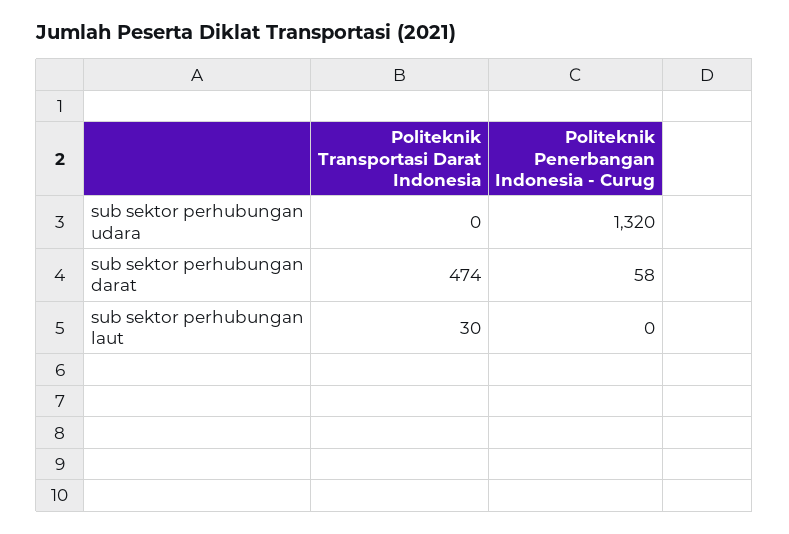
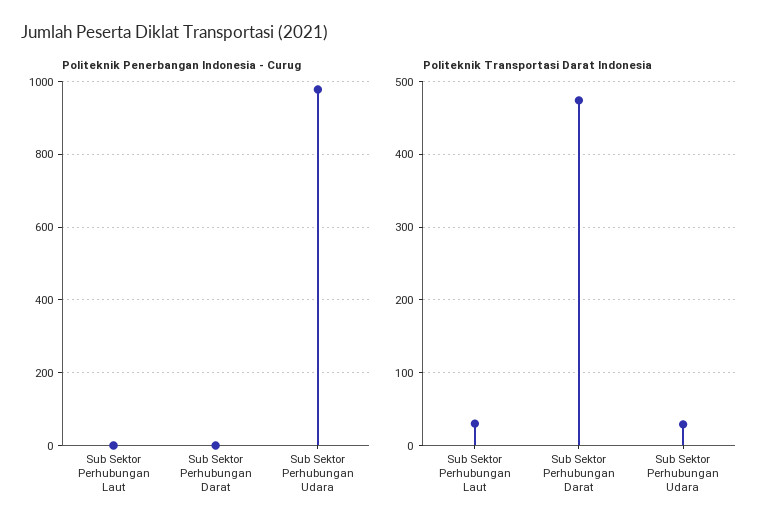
Politeknik Transportasi Darat Indonesia, sub sektor perhubungan udara: 0 -> 30
Politeknik Penerbangan Indonesia - Curug, sub sektor perhubungan udara: 1320 -> 980
Politeknik Penerbangan Indonesia - Curug, sub sektor perhubungan darat: 58 -> 0

